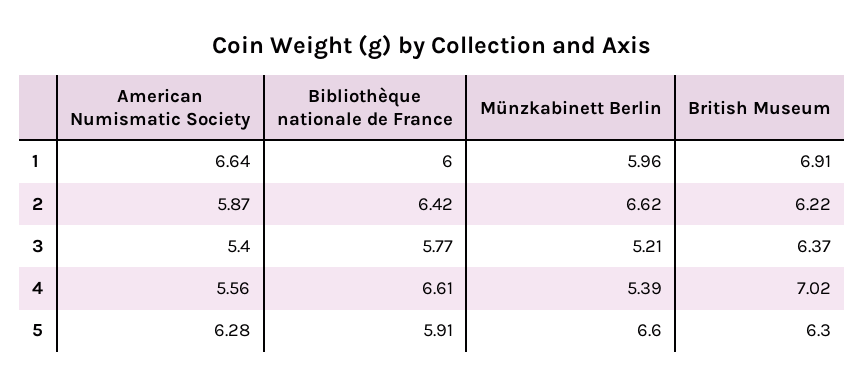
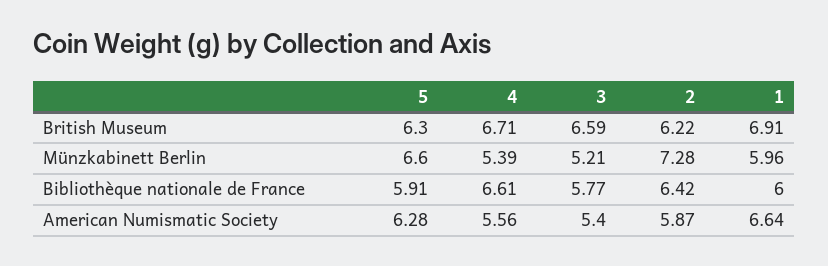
Münzkabinett Berlin, 2: 6.62 -> 7.28
British Museum, 3: 6.37 -> 6.59
British Museum, 4: 7.02 -> 6.71

